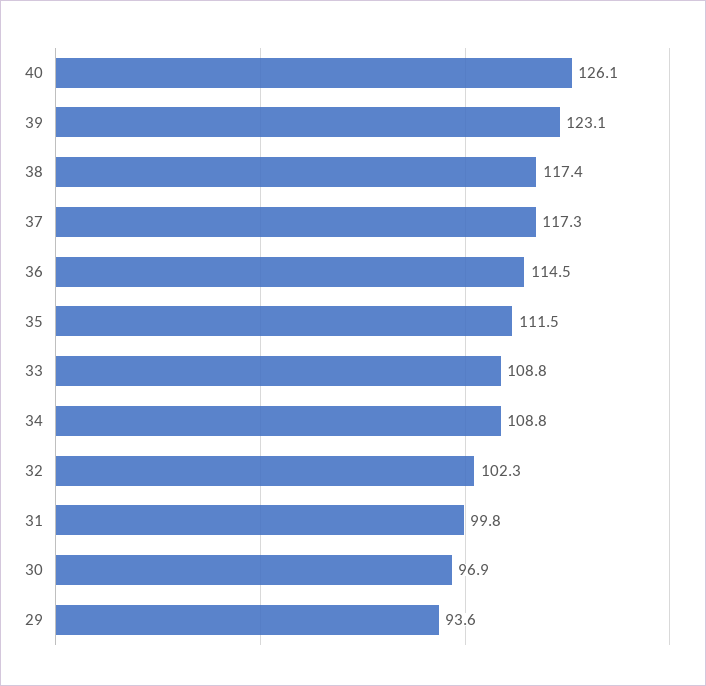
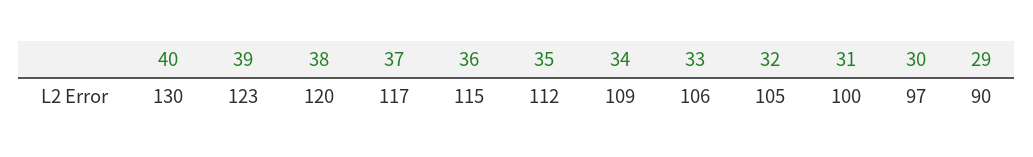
40: 126.1 -> 130
38: 117.4 -> 120
33: 108.8 -> 106
32: 102.3 -> 105
29: 93.6 -> 90

